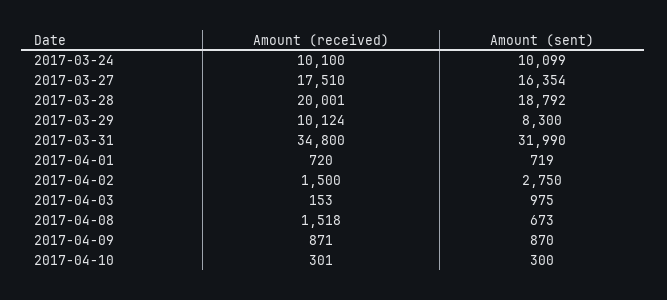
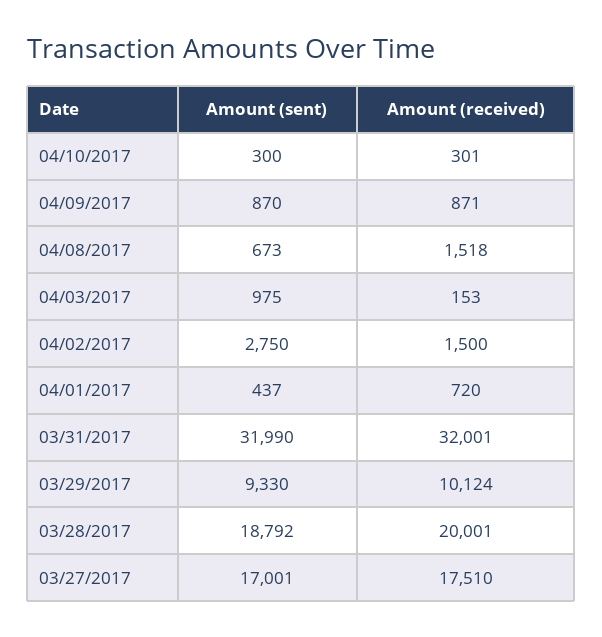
Amount (received), 2017-03-24: 10100 -> none
Amount (sent), 2017-03-24: 10099 -> none
Amount (sent), 2017-03-27: 16354 -> 17001
Amount (sent), 2017-03-29: 8300 -> 9330
Amount (received), 2017-03-31: 34800 -> 32001
Amount (sent), 2017-04-01: 719 -> 437

